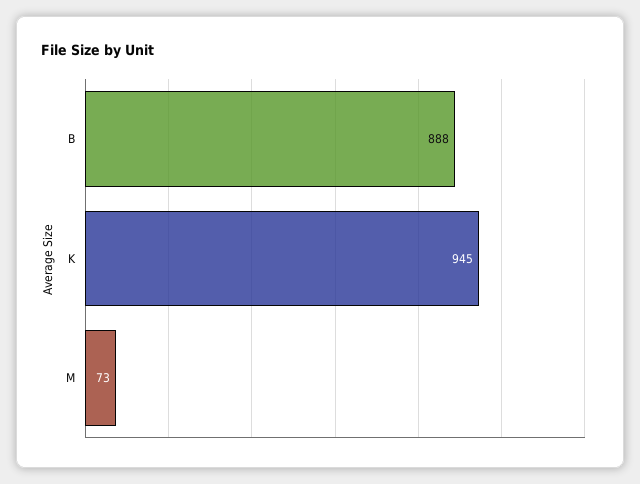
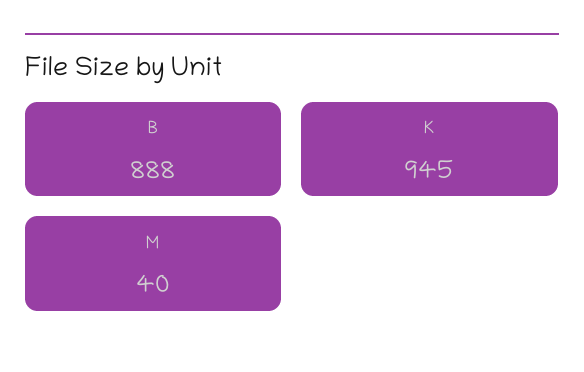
M: 73 -> 40

